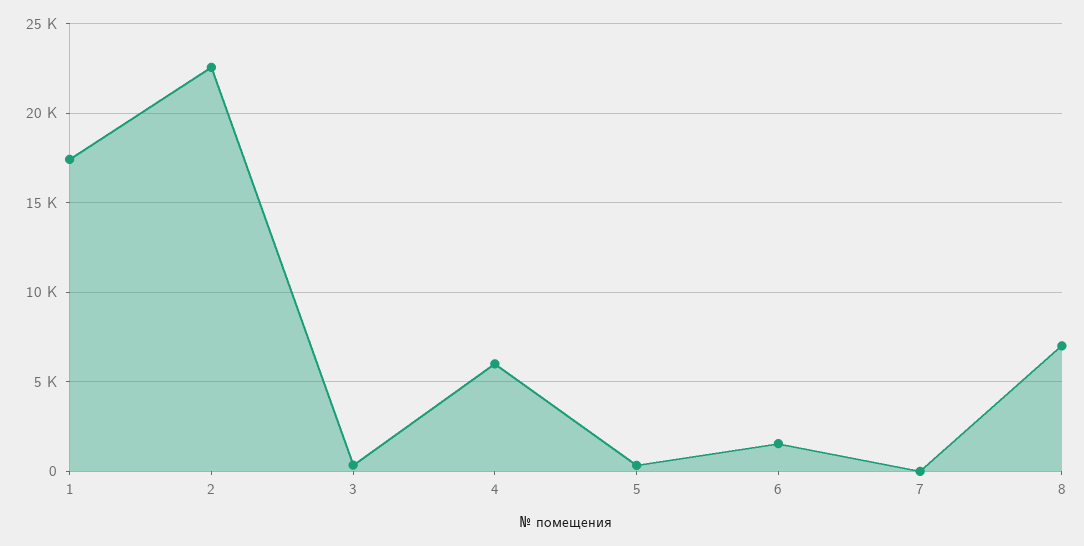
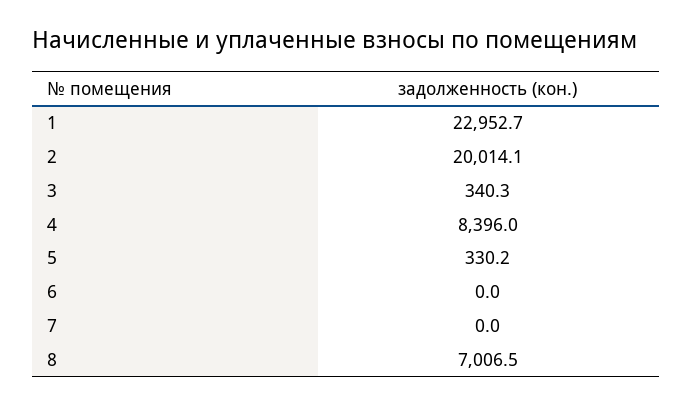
1: 17500 -> 22952.7
2: 22500 -> 20014.1
4: 6000 -> 8396
6: 1500 -> 0

